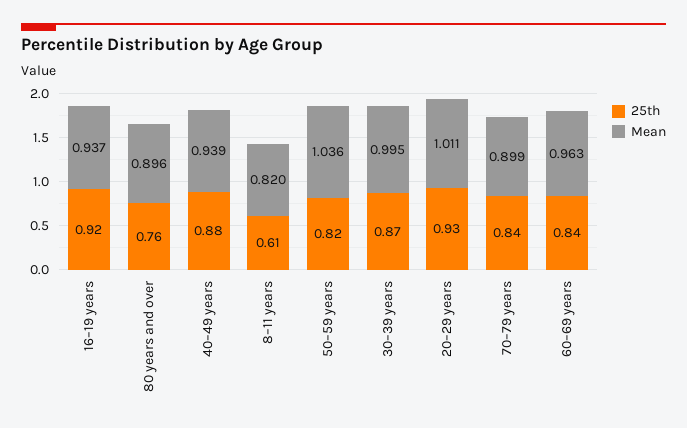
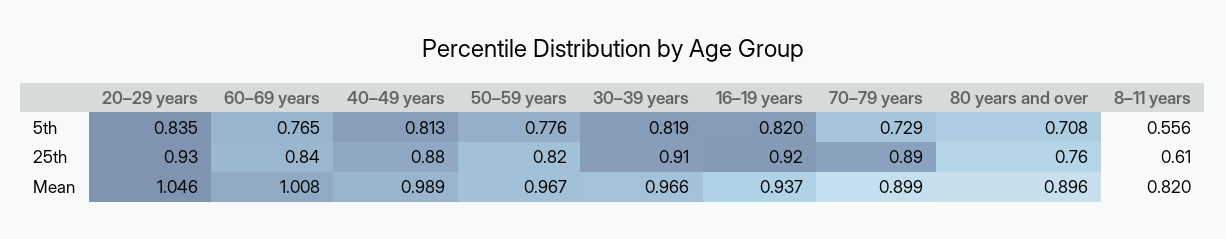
Mean, 40–49 years: 0.939 -> 0.989
Mean, 50–59 years: 1.036 -> 0.967
25th, 30–39 years: 0.87 -> 0.91
Mean, 30–39 years: 0.995 -> 0.966
Mean, 20–29 years: 1.011 -> 1.046
25th, 70–79 years: 0.84 -> 0.89
Mean, 60–69 years: 0.963 -> 1.008
5th, 20–29 years: none -> 0.835
5th, 60–69 years: none -> 0.765
5th, 40–49 years: none -> 0.813
5th, 50–59 years: none -> 0.776
5th, 30–39 years: none -> 0.819
5th, 16–19 years: none -> 0.82
5th, 70–79 years: none -> 0.729
5th, 80 years and over: none -> 0.708
5th, 8–11 years: none -> 0.556

